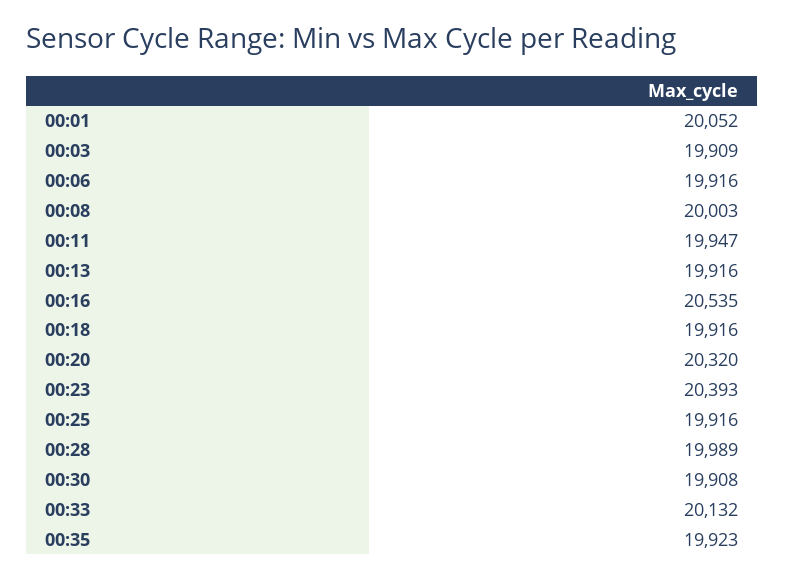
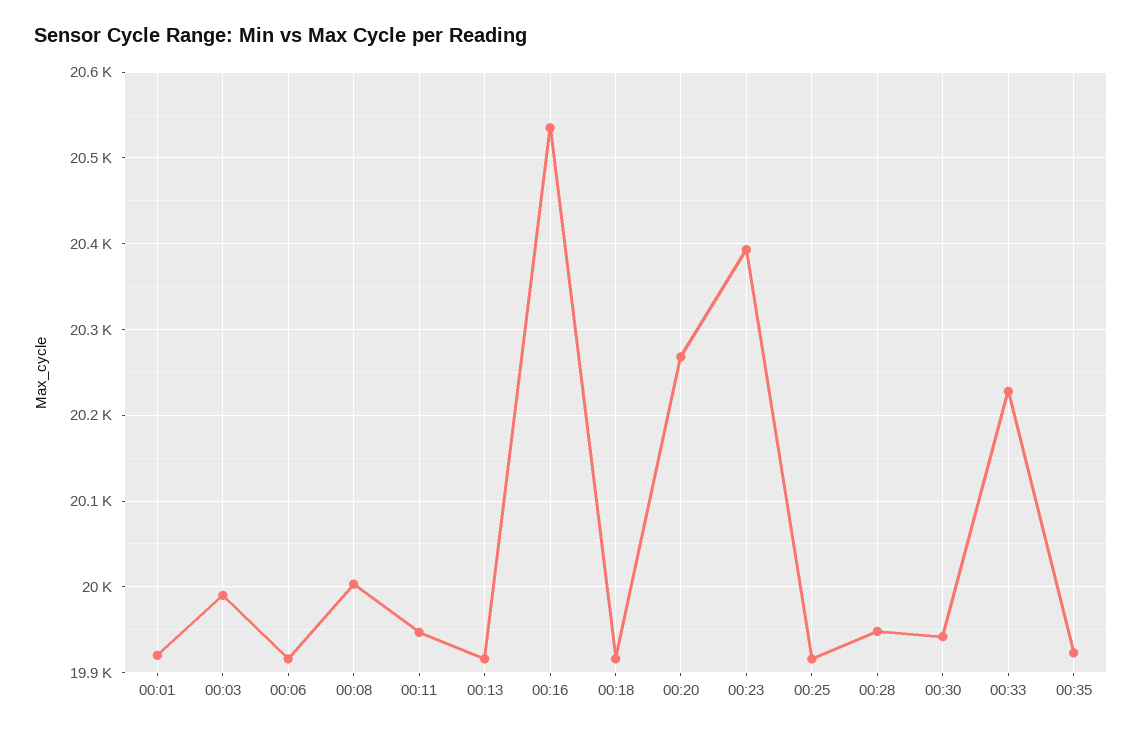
00:01: 20052 -> 19920
00:03: 19909 -> 19990
00:20: 20320 -> 20270
00:28: 19989 -> 19950
00:30: 19908 -> 19940
00:33: 20132 -> 20230

